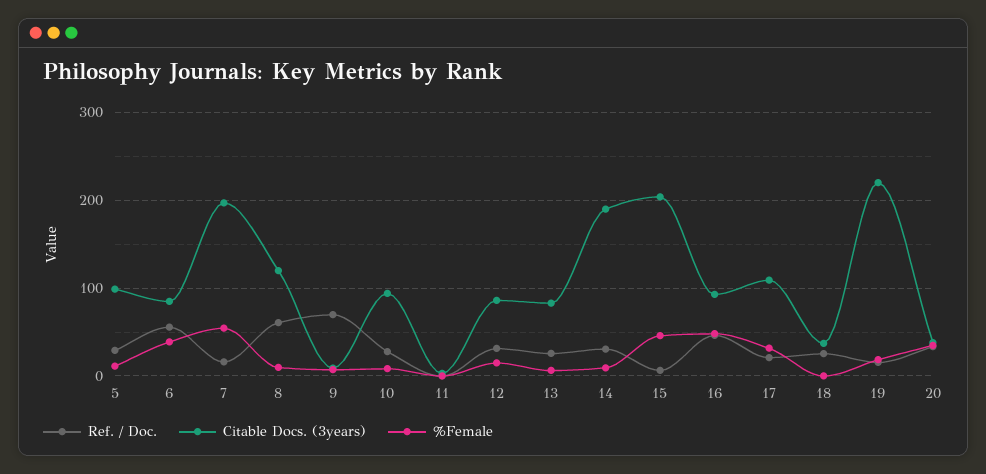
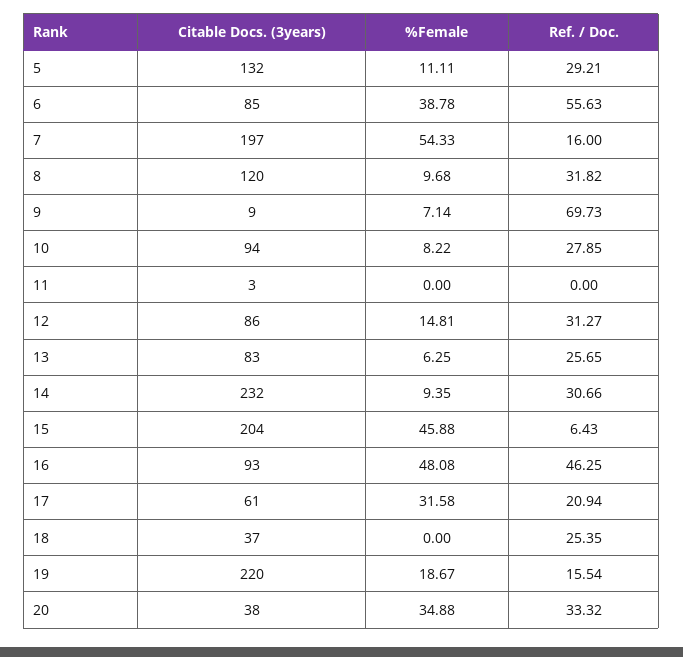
Citable Docs. (3years), 5: 100 -> 132
Ref. / Doc., 8: 60 -> 31.82
Citable Docs. (3years), 14: 190 -> 232
Citable Docs. (3years), 17: 110 -> 61

